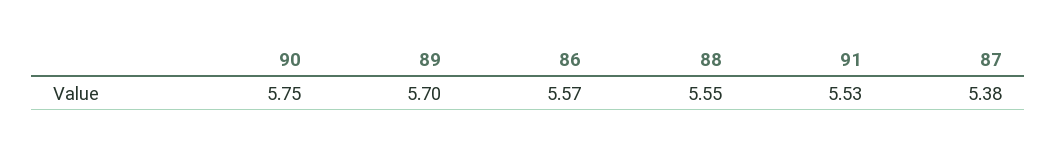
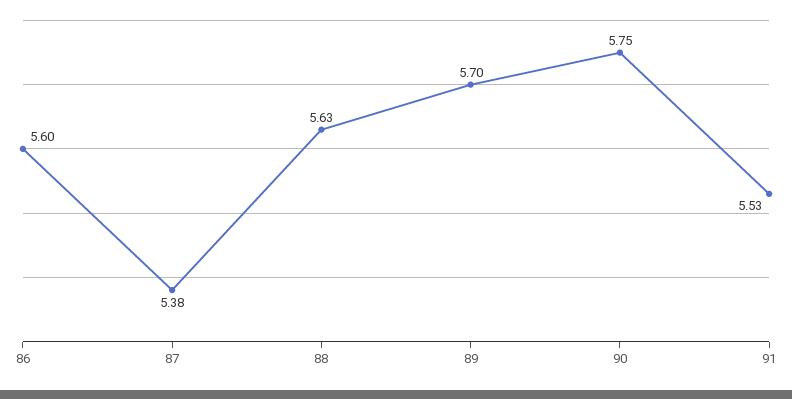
86: 5.57 -> 5.6
88: 5.55 -> 5.63

